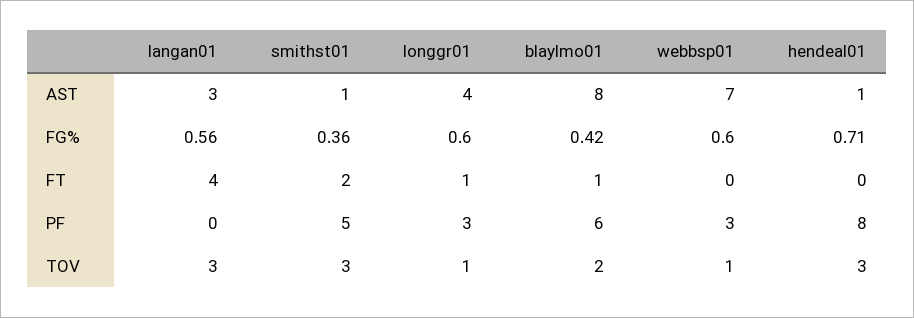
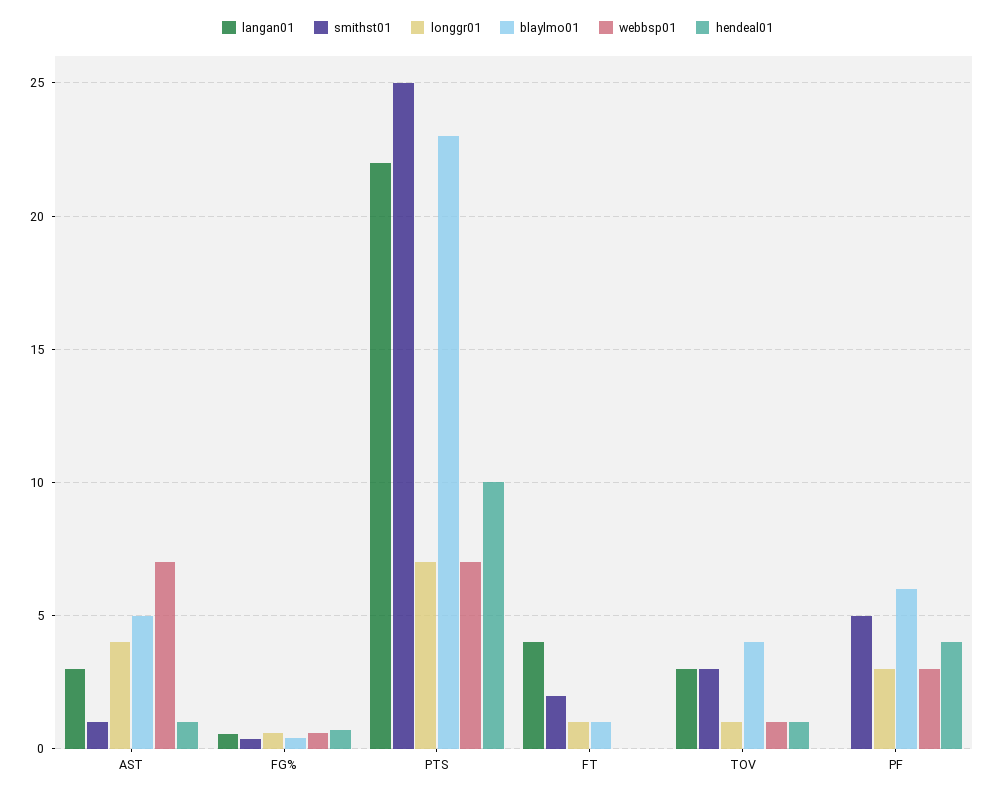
blaylmo01, AST: 8 -> 5
hendeal01, PF: 8 -> 4
blaylmo01, TOV: 2 -> 4
hendeal01, TOV: 3 -> 1
langan01, PTS: none -> 22
smithst01, PTS: none -> 25
longgr01, PTS: none -> 7
blaylmo01, PTS: none -> 23
webbsp01, PTS: none -> 7
hendeal01, PTS: none -> 10

